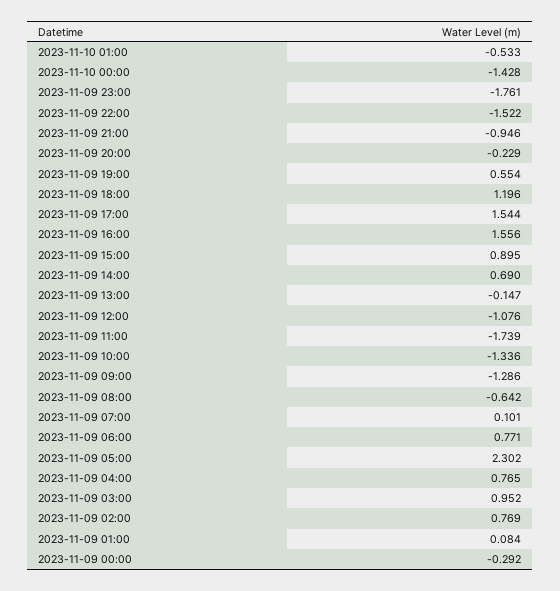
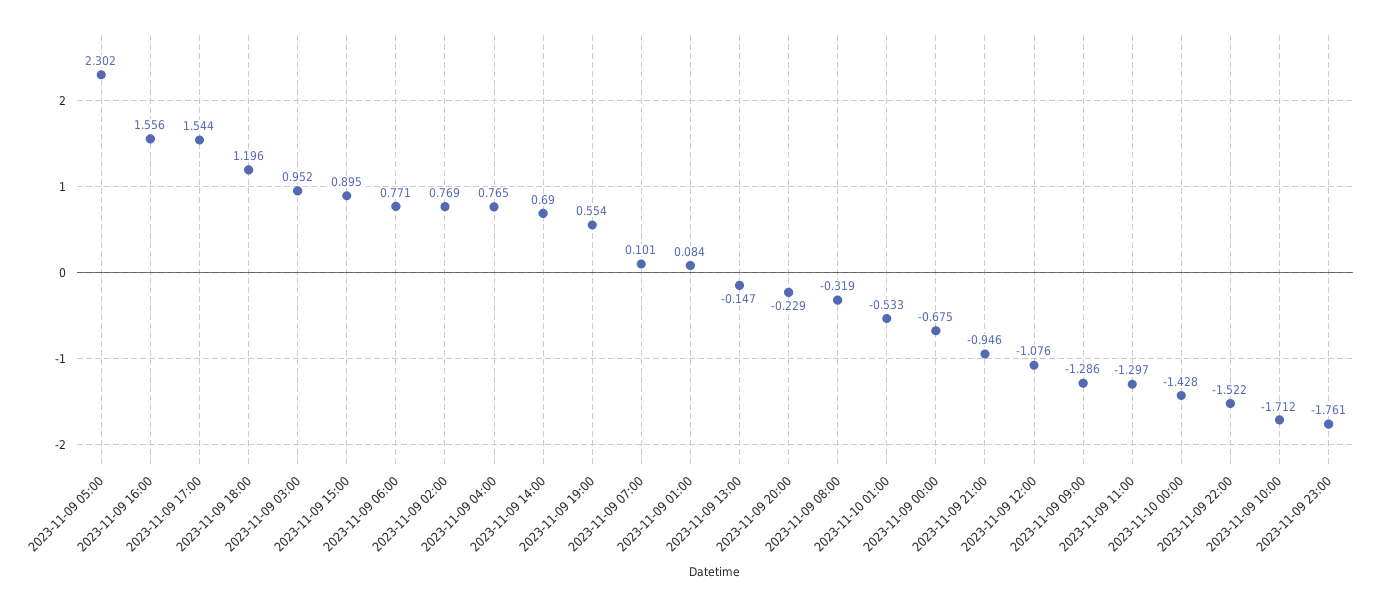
2023-11-09 11:00: -1.739 -> -1.297
2023-11-09 10:00: -1.336 -> -1.712
2023-11-09 08:00: -0.642 -> -0.319
2023-11-09 00:00: -0.292 -> -0.675

